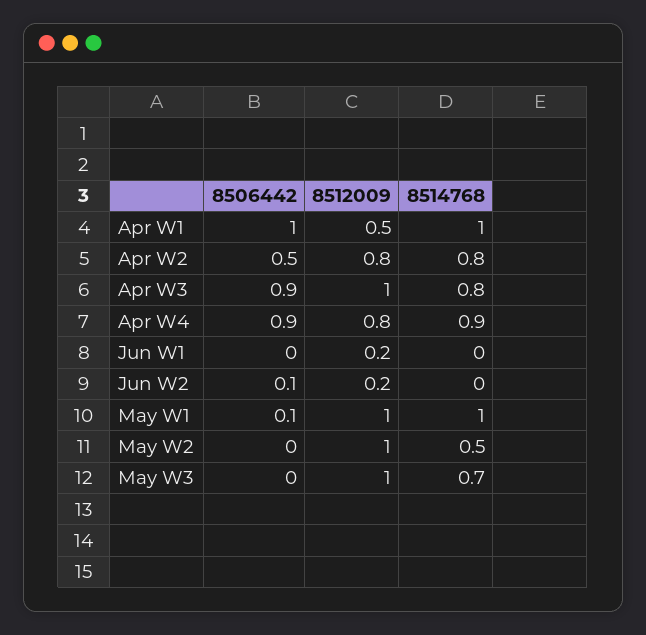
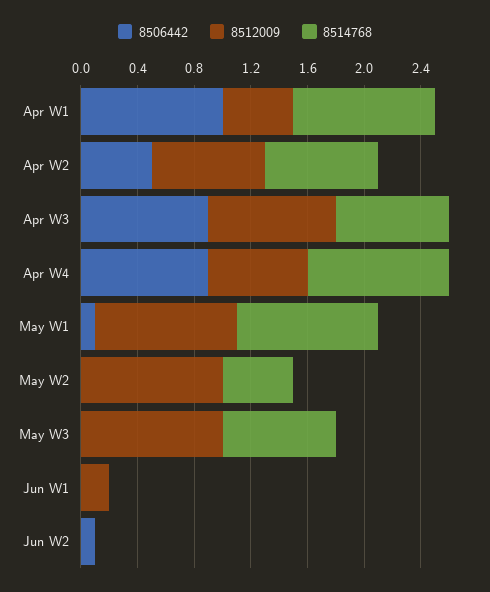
8512009, Apr W3: 1 -> 0.9
8512009, Apr W4: 0.8 -> 0.7
8514768, Apr W4: 0.9 -> 1
8512009, Jun W2: 0.2 -> 0
8514768, May W3: 0.7 -> 0.8

